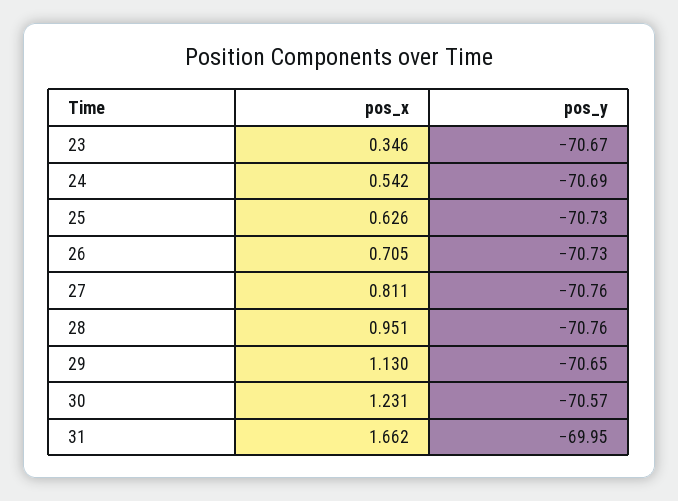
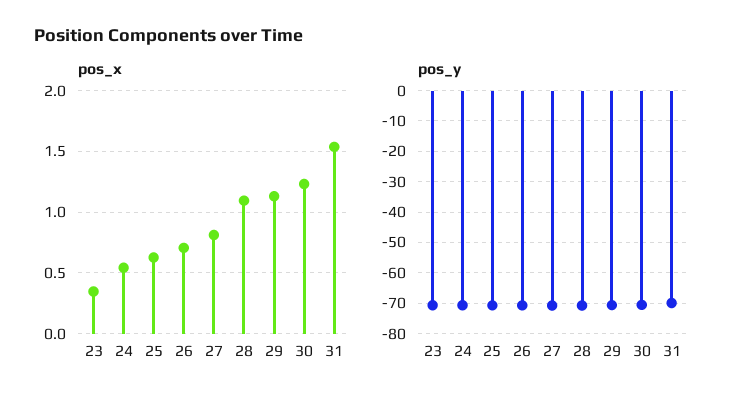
pos_x, 28: 0.951 -> 1.1
pos_x, 31: 1.662 -> 1.55

